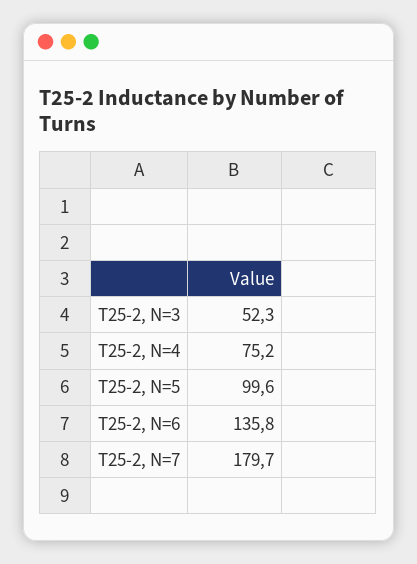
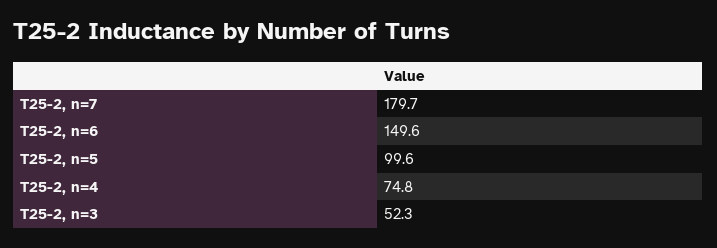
T25-2, N=4: 75.2 -> 74.8
T25-2, N=6: 135.8 -> 149.6

